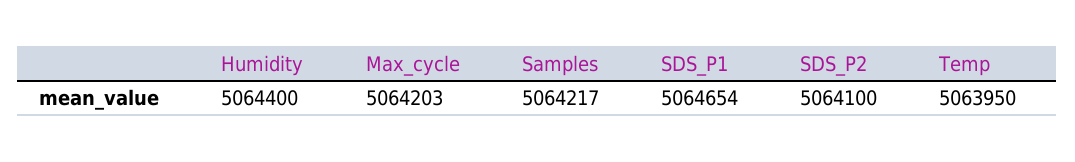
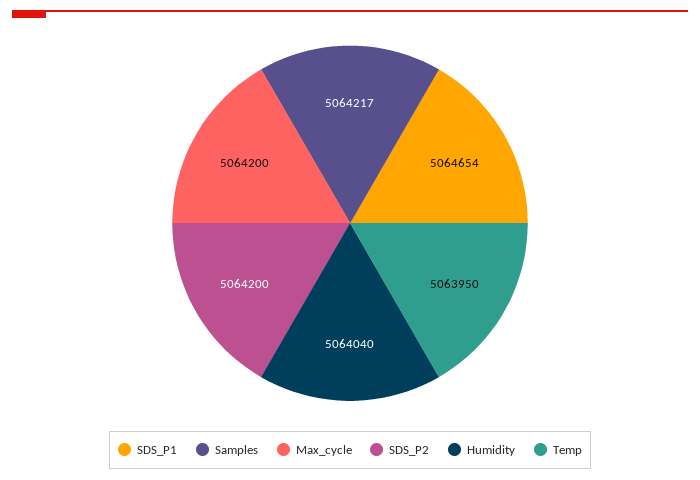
Humidity: 5064400 -> 5064040
Max_cycle: 5064203 -> 5064200
SDS_P2: 5064100 -> 5064200

